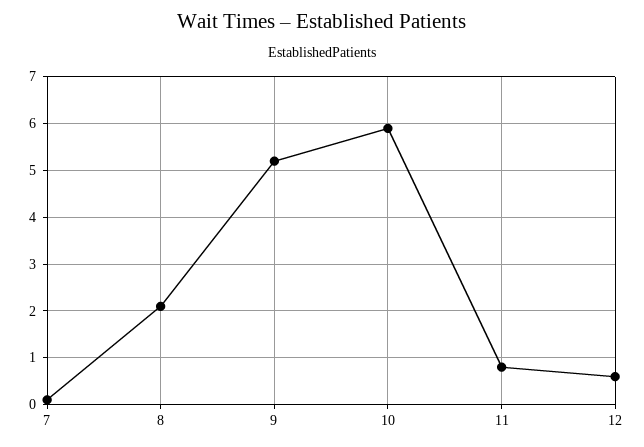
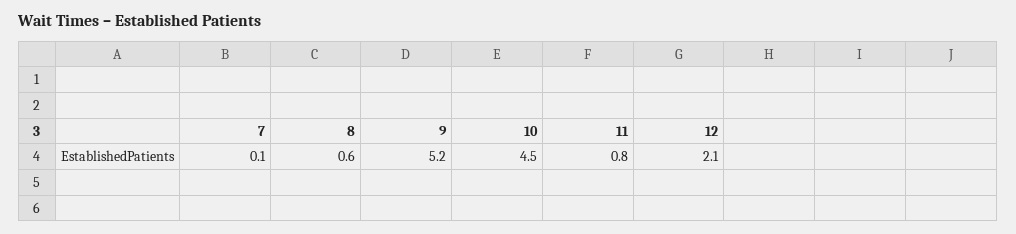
8: 2 -> 0.6
10: 6 -> 4.5
12: 0.5 -> 2.1

